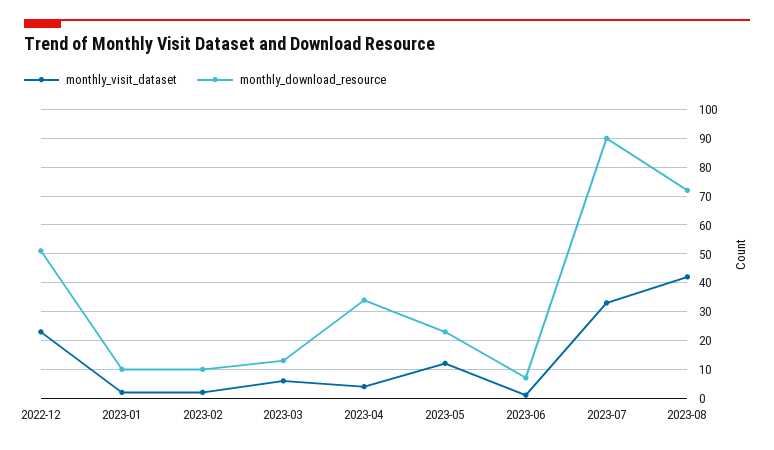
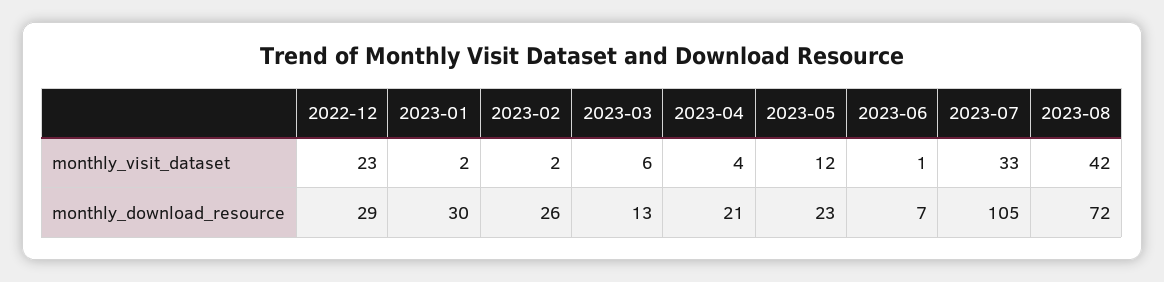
monthly_download_resource, 2022-12: 50 -> 29
monthly_download_resource, 2023-01: 10 -> 30
monthly_download_resource, 2023-02: 10 -> 26
monthly_download_resource, 2023-04: 35 -> 21
monthly_download_resource, 2023-07: 90 -> 105

